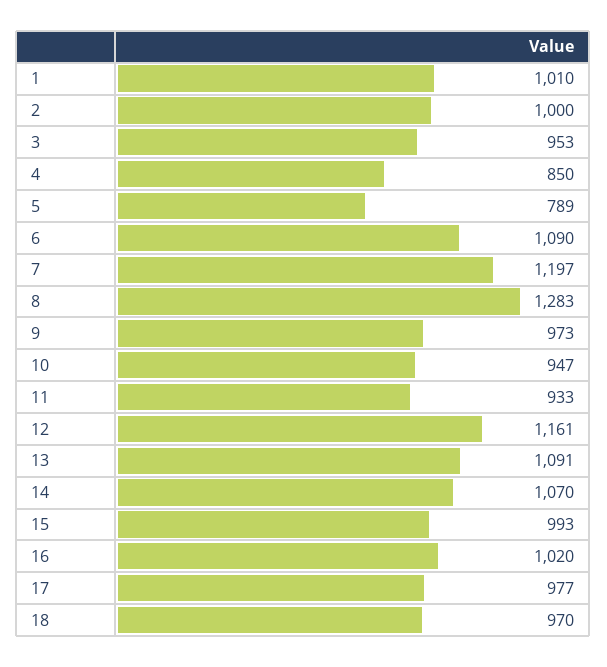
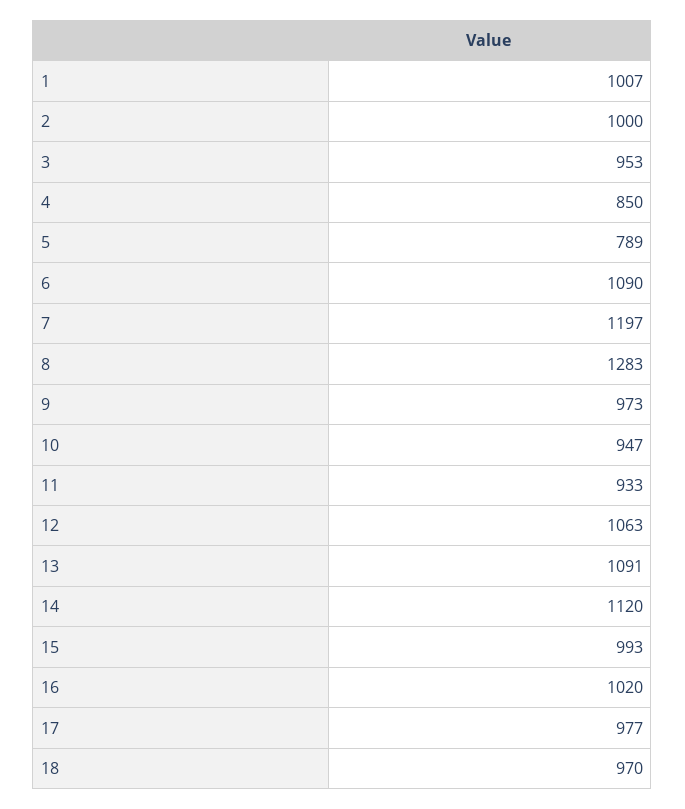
1: 1010 -> 1007
12: 1161 -> 1063
14: 1070 -> 1120

